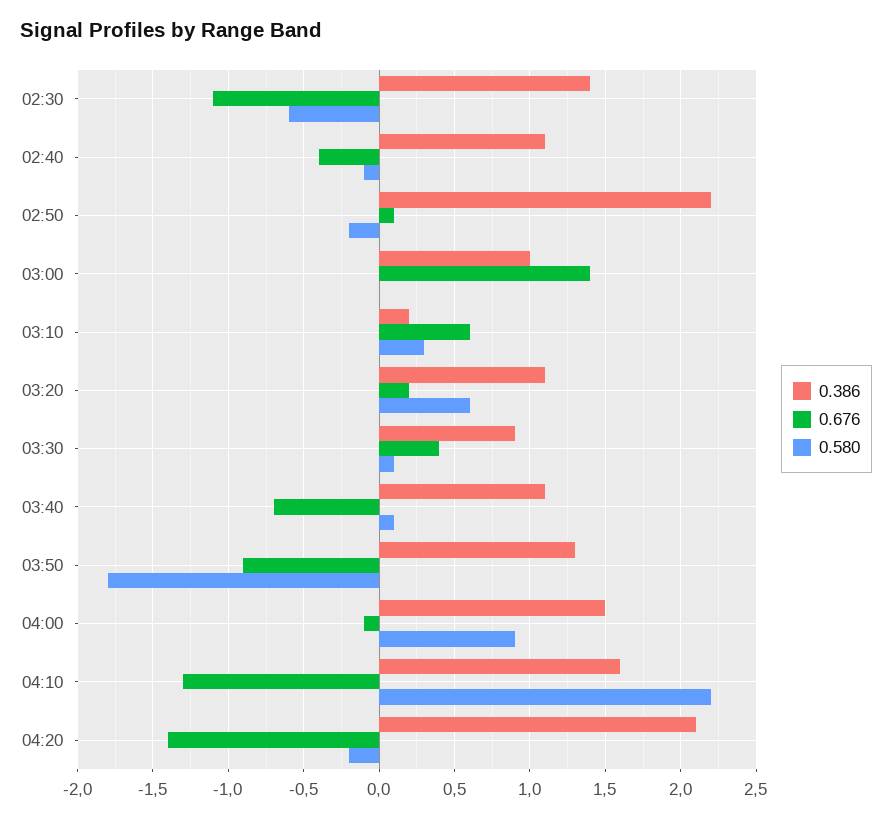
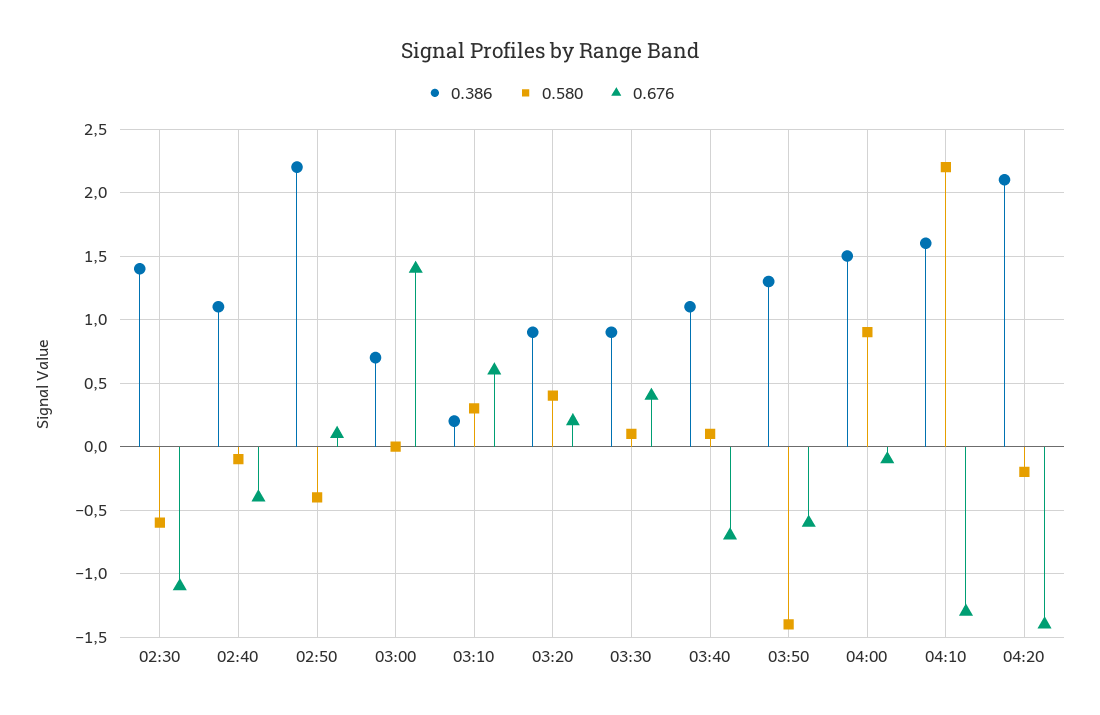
0.580, 02:50: -0.2 -> -0.4
0.386, 03:00: 1 -> 0.7
0.386, 03:20: 1.1 -> 0.9
0.580, 03:20: 0.6 -> 0.4
0.676, 03:50: -0.9 -> -0.6
0.580, 03:50: -1.8 -> -1.4

